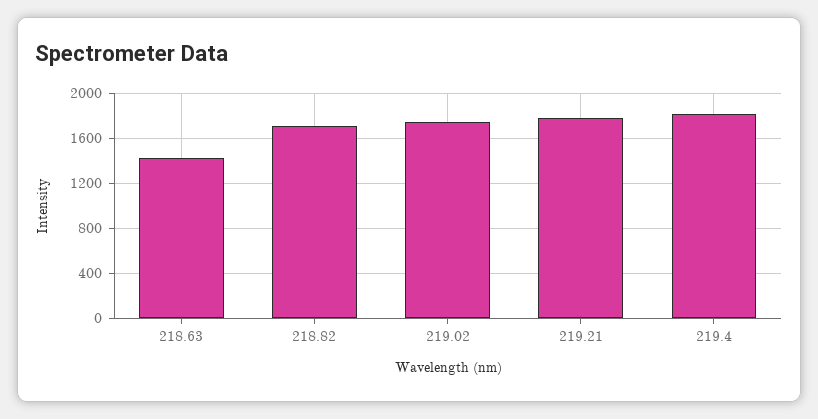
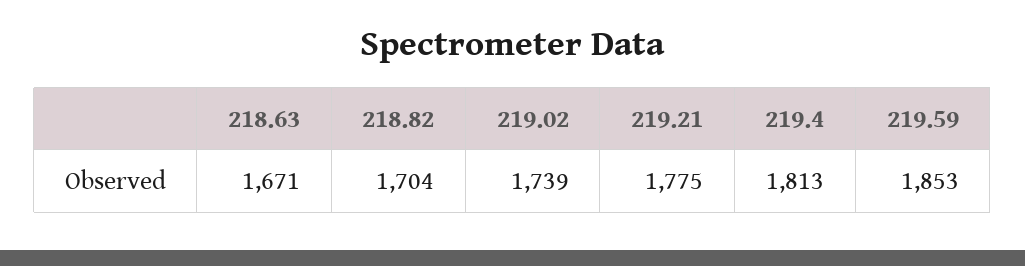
218.63: 1400 -> 1671
219.59: none -> 1853

